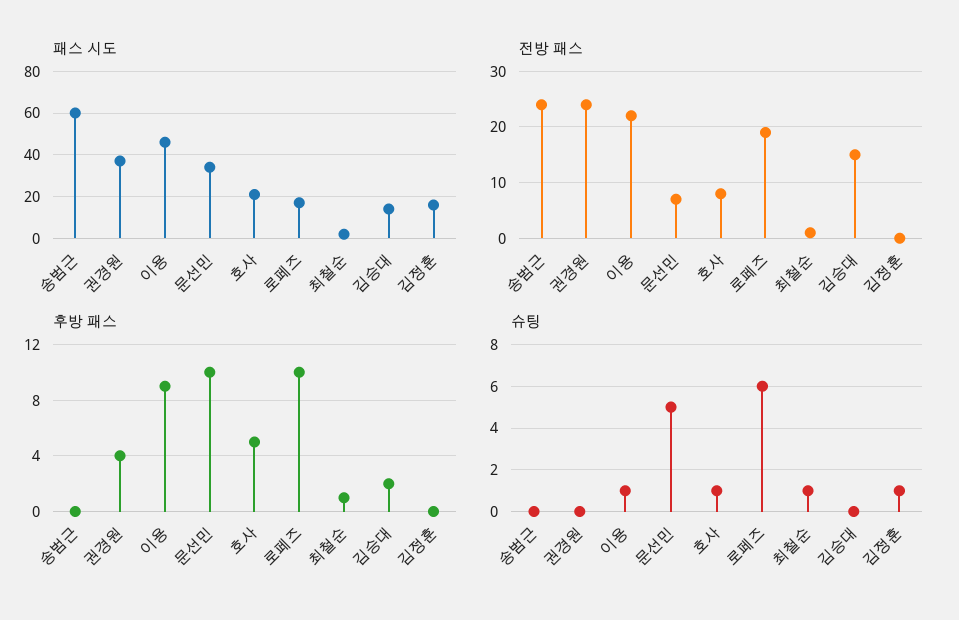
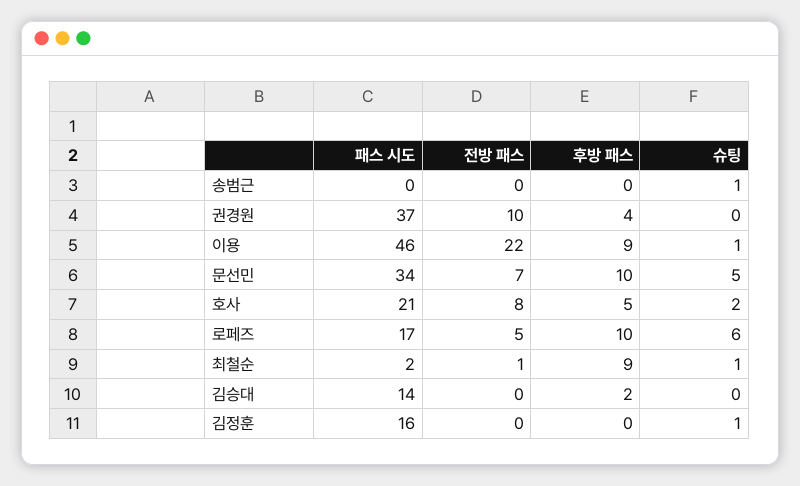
패스 시도, 송범근: 60 -> 0
전방 패스, 송범근: 25 -> 0
전방 패스, 권경원: 25 -> 10
전방 패스, 로페즈: 20 -> 5
전방 패스, 김승대: 15 -> 0
후방 패스, 최철순: 1 -> 9
슈팅, 송범근: 0 -> 1
슈팅, 호사: 1 -> 2

